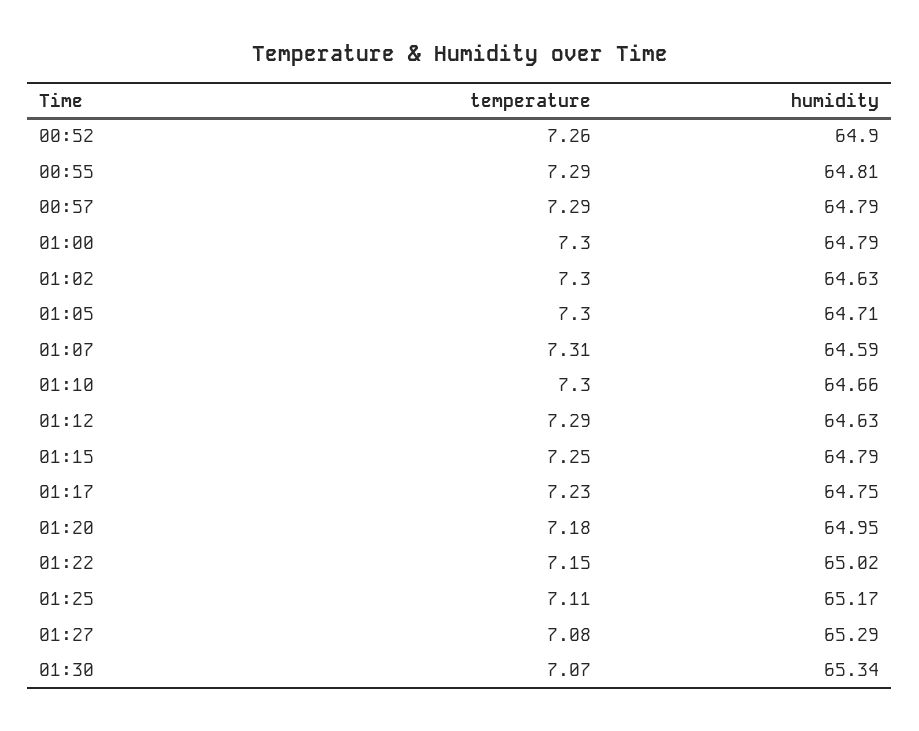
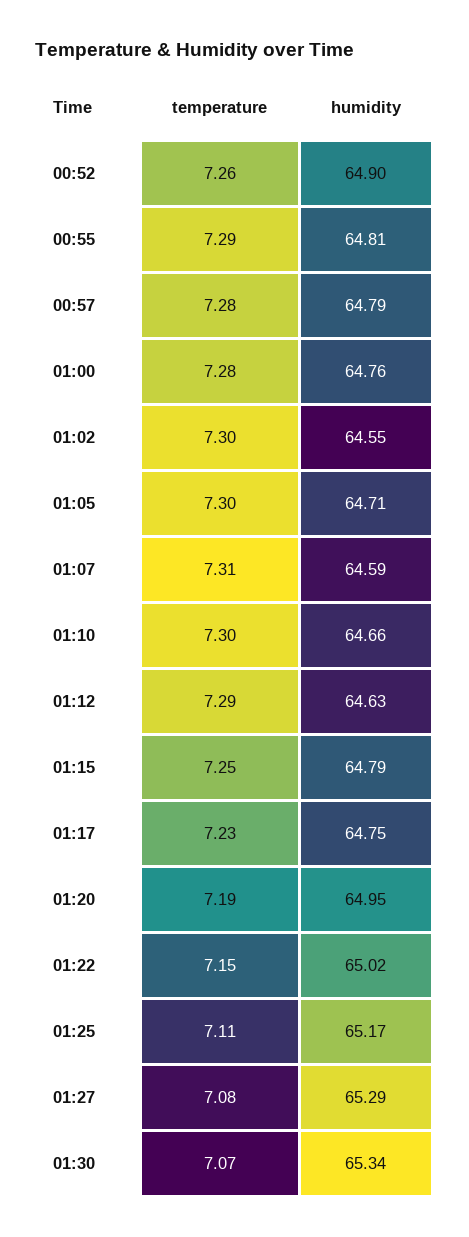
temperature, 00:57: 7.29 -> 7.28
temperature, 01:00: 7.3 -> 7.28
humidity, 01:00: 64.79 -> 64.76
humidity, 01:02: 64.63 -> 64.55
temperature, 01:20: 7.18 -> 7.19

